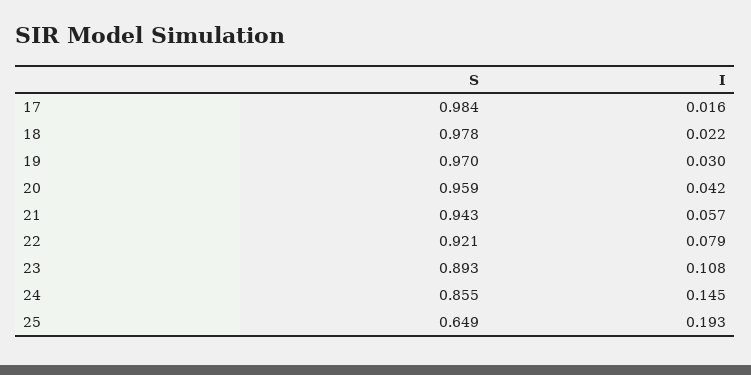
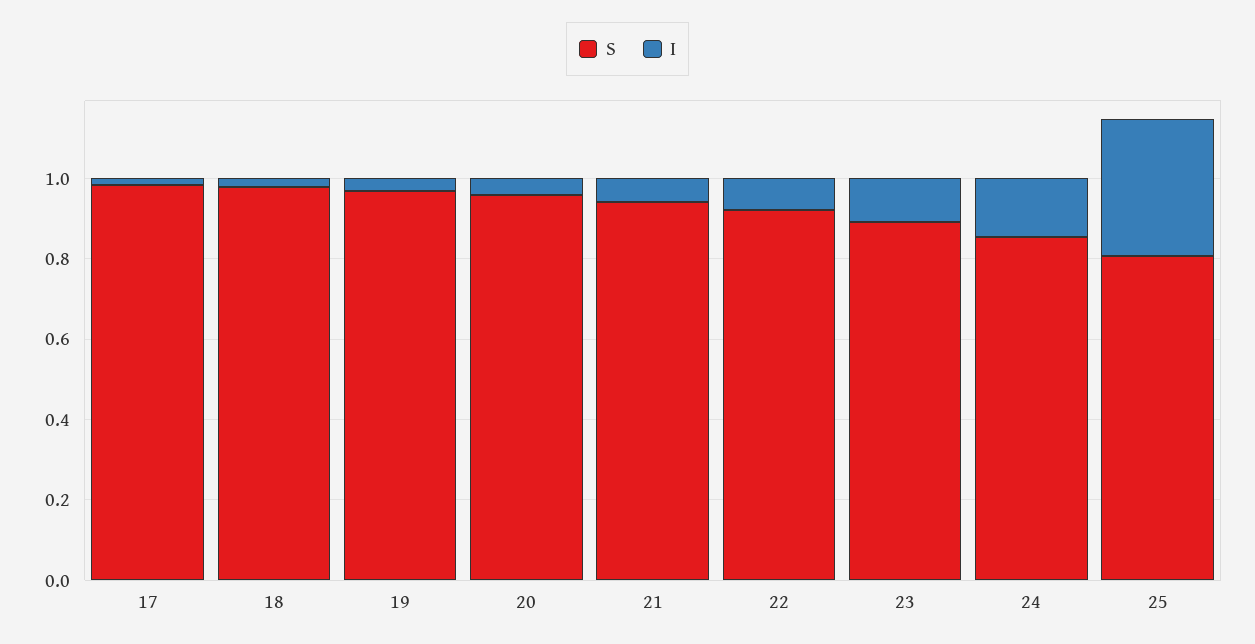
S, 25: 0.649 -> 0.8
I, 25: 0.193 -> 0.35

